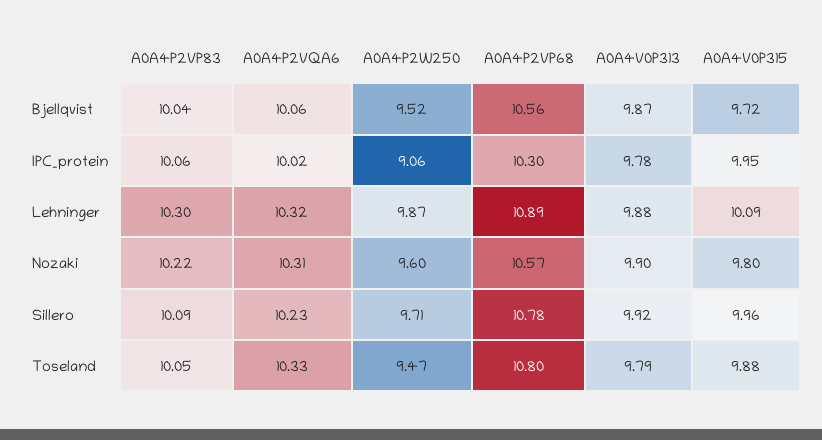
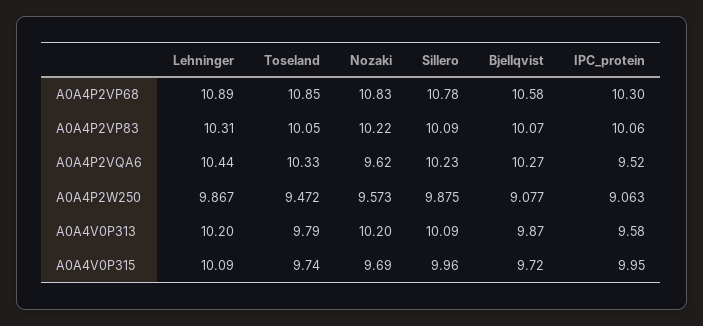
A0A4P2VP83, Bjellqvist: 10.04 -> 10.07
A0A4P2VQA6, Bjellqvist: 10.06 -> 10.27
A0A4P2W250, Bjellqvist: 9.52 -> 9.077
A0A4P2VP68, Bjellqvist: 10.56 -> 10.58
A0A4P2VQA6, IPC_protein: 10.02 -> 9.52
A0A4V0P313, IPC_protein: 9.78 -> 9.58
A0A4P2VP83, Lehninger: 10.3 -> 10.31
A0A4P2VQA6, Lehninger: 10.32 -> 10.44
A0A4V0P313, Lehninger: 9.88 -> 10.2
A0A4P2VQA6, Nozaki: 10.31 -> 9.62
A0A4P2W250, Nozaki: 9.6 -> 9.573
A0A4P2VP68, Nozaki: 10.57 -> 10.83
A0A4V0P313, Nozaki: 9.9 -> 10.2
A0A4V0P315, Nozaki: 9.8 -> 9.69
A0A4P2W250, Sillero: 9.71 -> 9.875
A0A4V0P313, Sillero: 9.92 -> 10.09
A0A4P2VP68, Toseland: 10.8 -> 10.85
A0A4V0P315, Toseland: 9.88 -> 9.74

